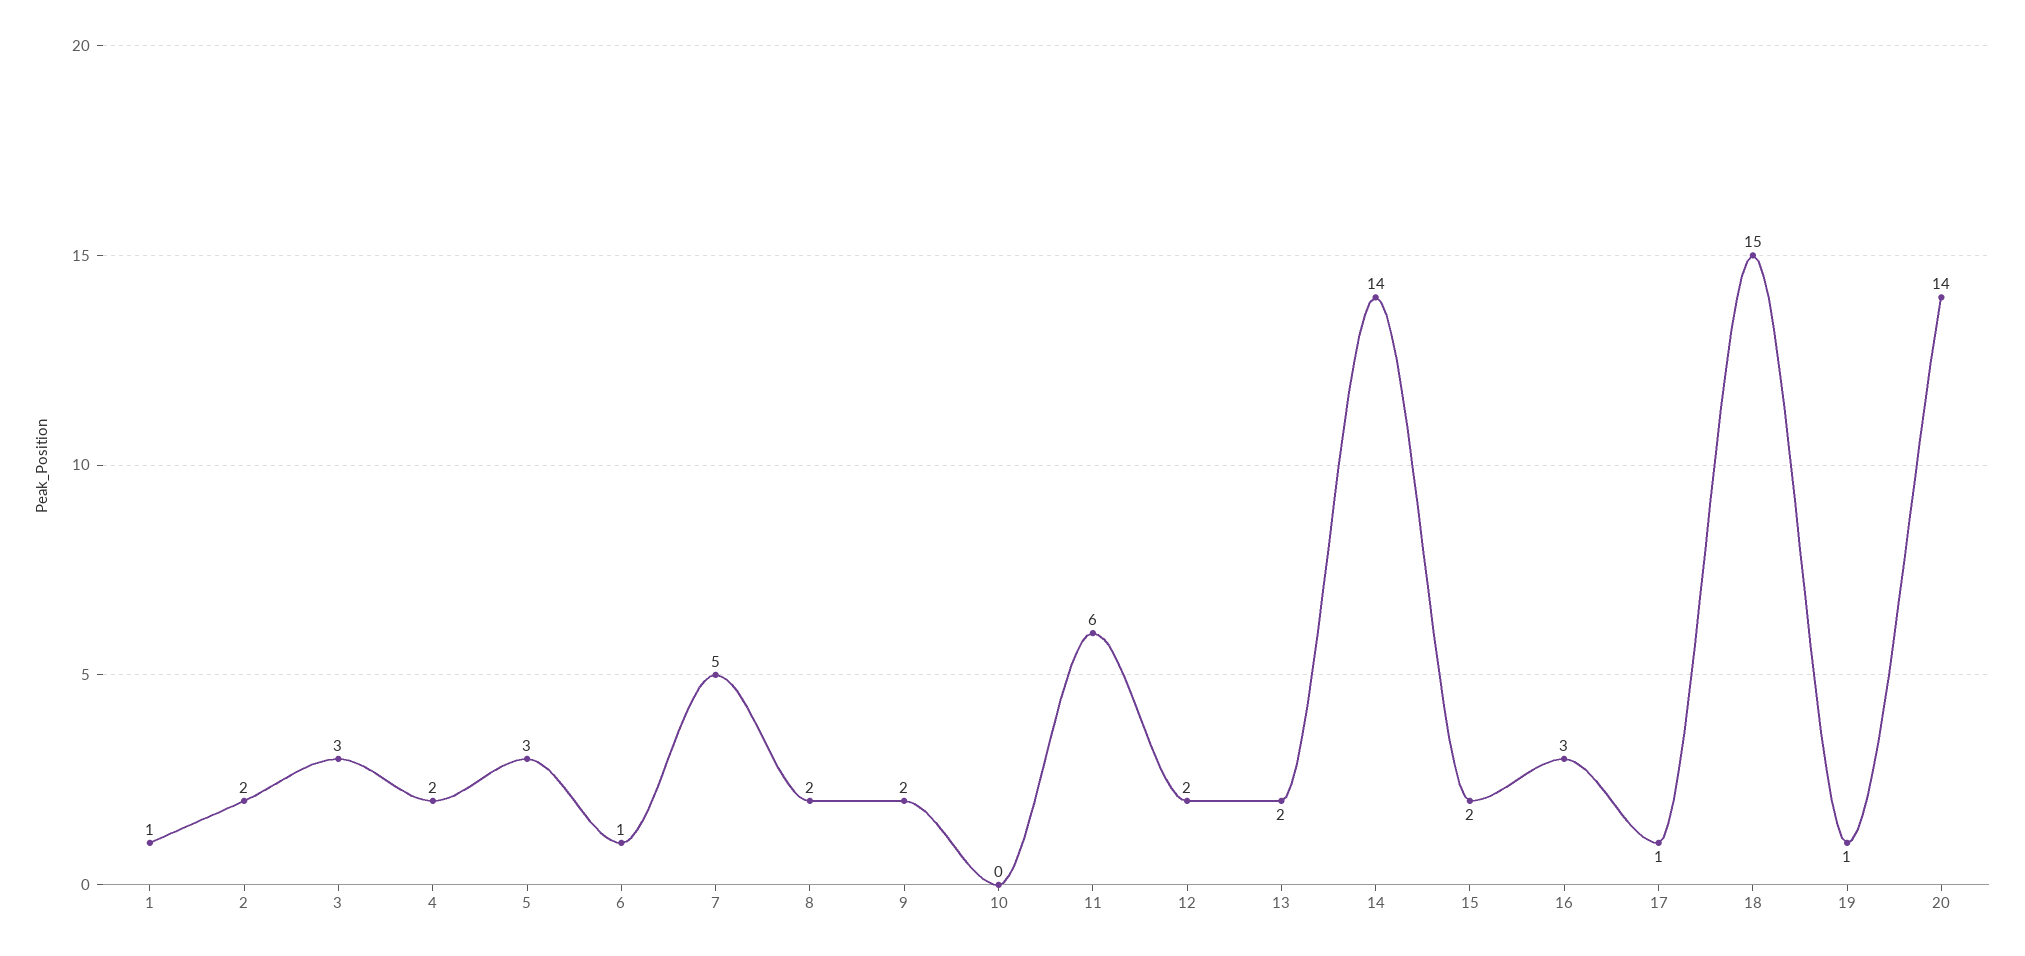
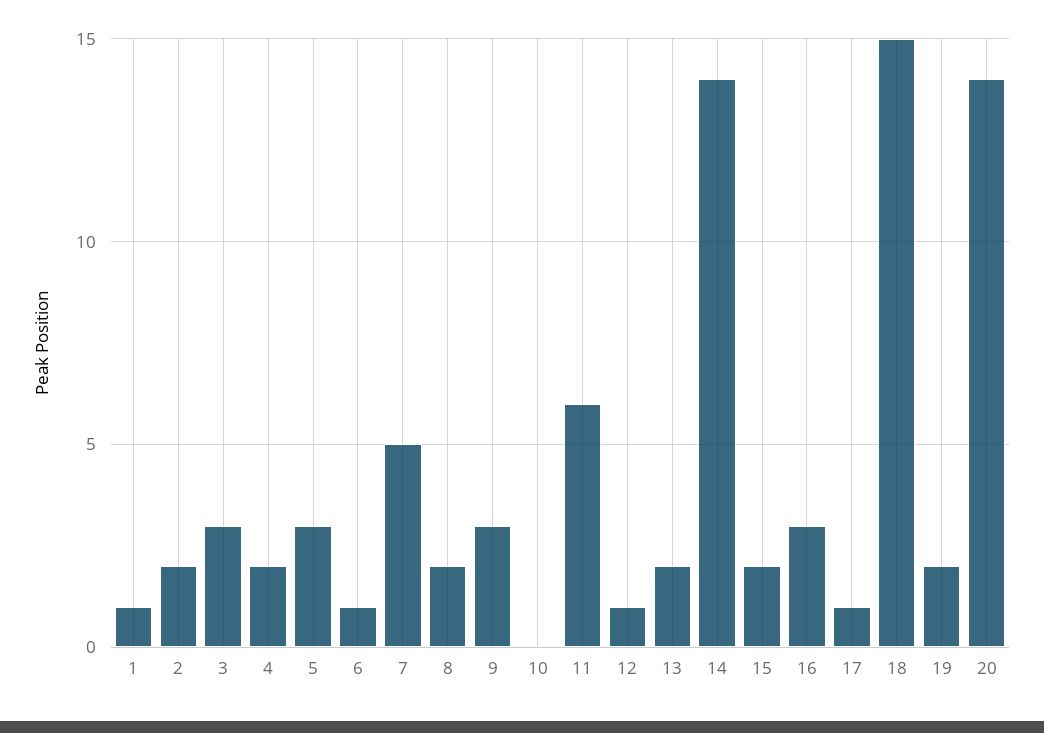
9: 2 -> 3
12: 2 -> 1
19: 1 -> 2

